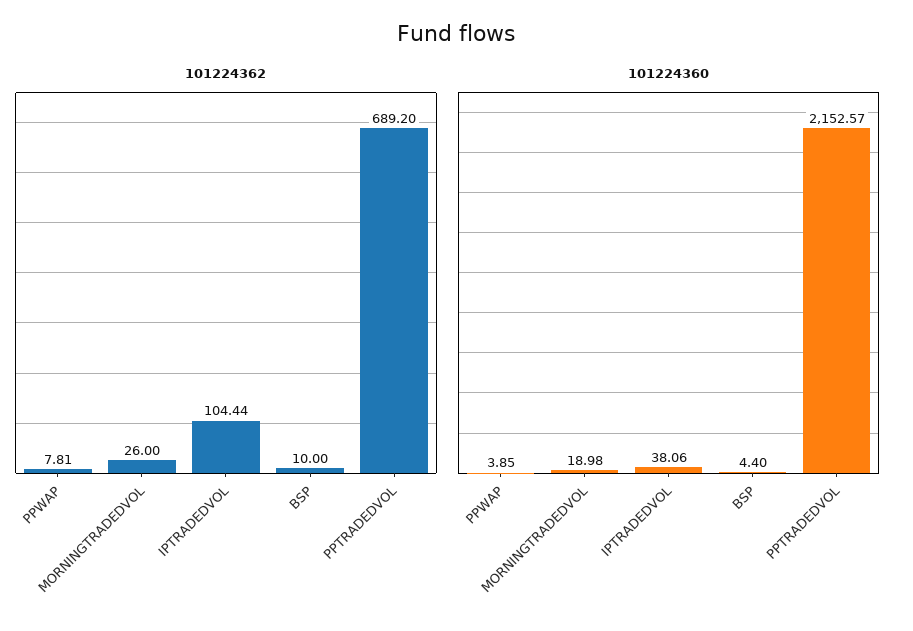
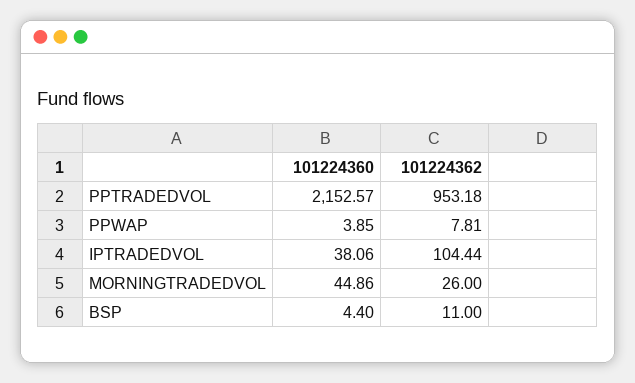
101224362, BSP: 10 -> 11
101224362, PPTRADEDVOL: 689.2 -> 953.18
101224360, MORNINGTRADEDVOL: 18.98 -> 44.86

